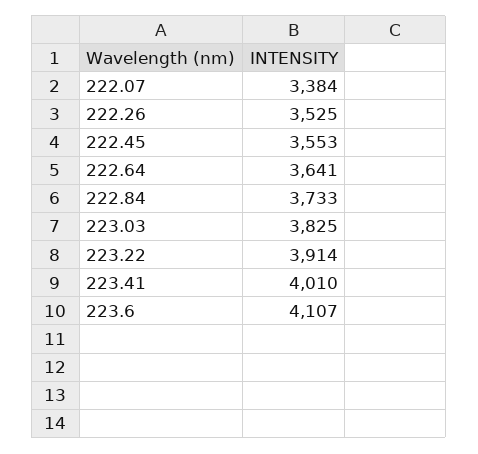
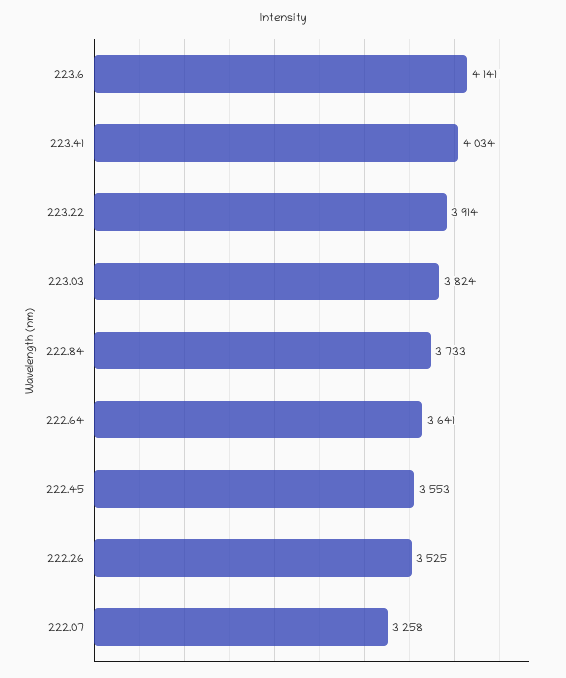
222.07: 3384 -> 3258
223.03: 3825 -> 3824
223.41: 4010 -> 4034
223.6: 4107 -> 4141

